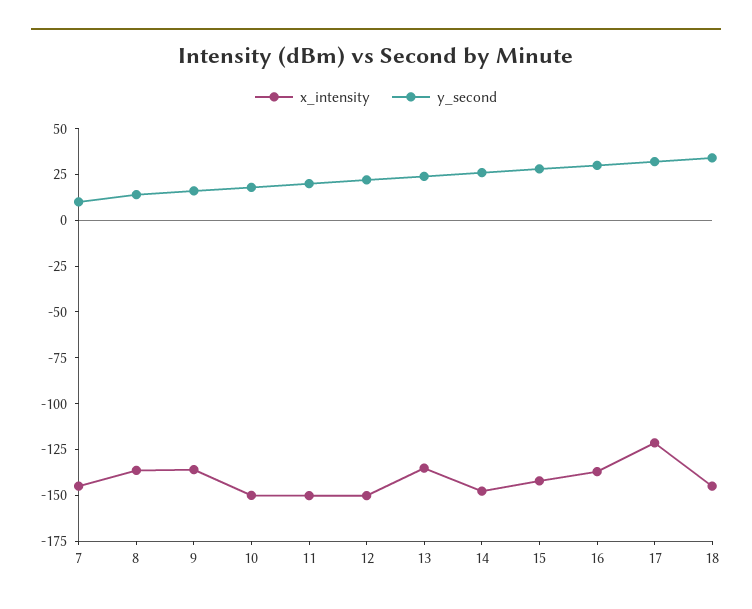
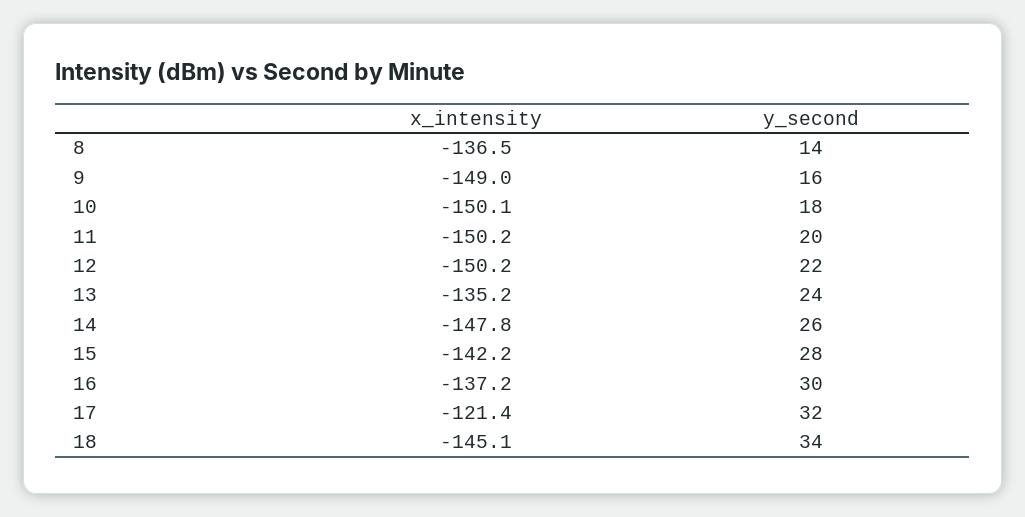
x_intensity, 7: -145 -> none
y_second, 7: 10 -> none
x_intensity, 9: -135 -> -149

